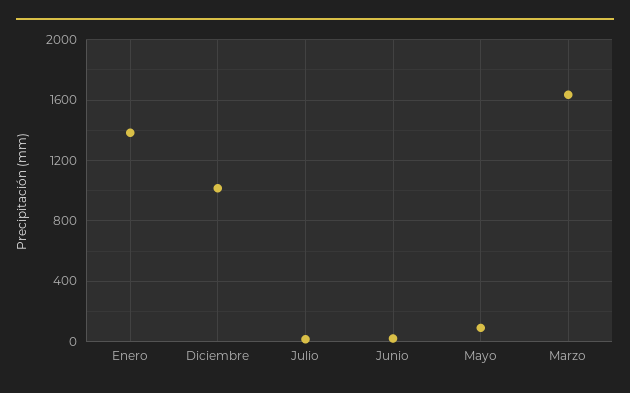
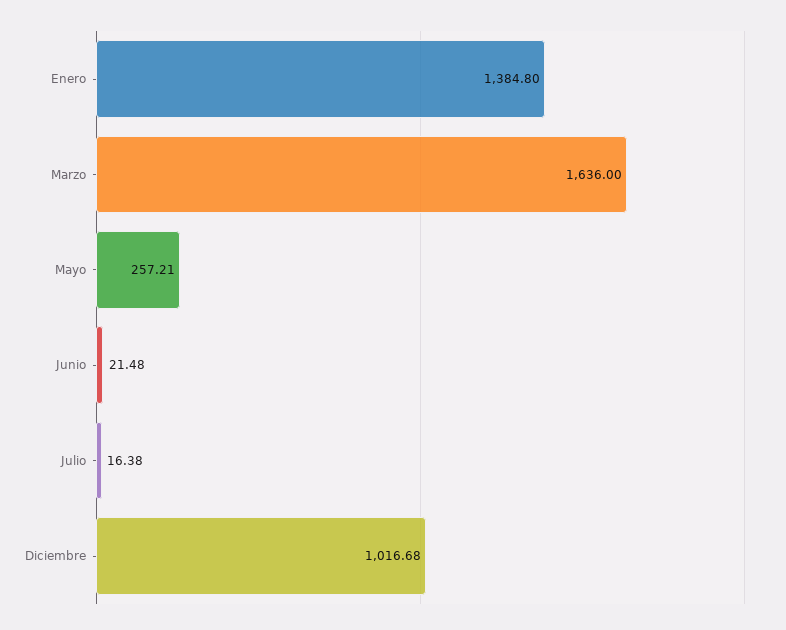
Mayo: 100 -> 257.21

